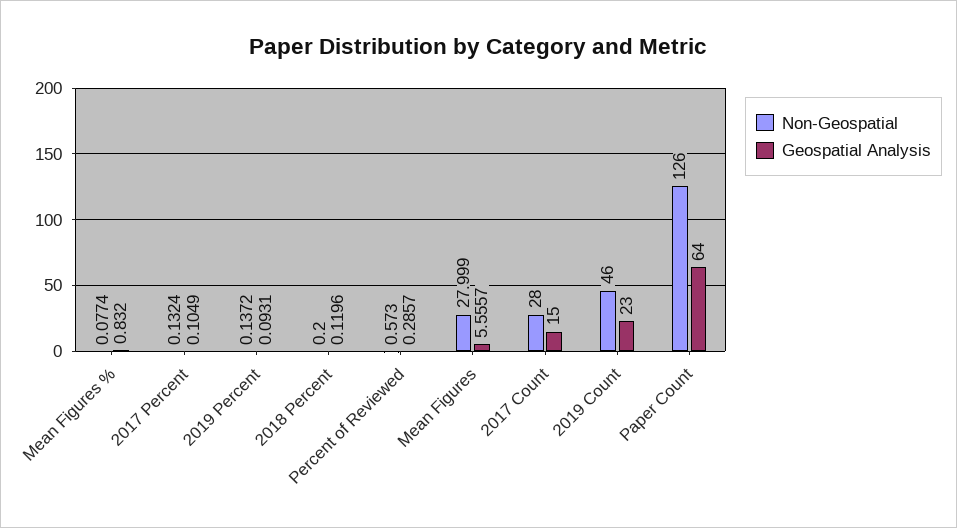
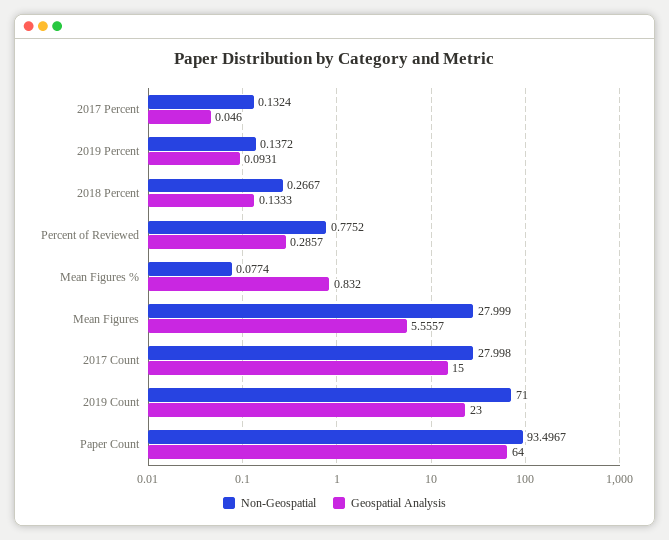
Geospatial Analysis, 2017 Percent: 0.1049 -> 0.046
Non-Geospatial, 2018 Percent: 0.2 -> 0.2667
Geospatial Analysis, 2018 Percent: 0.1196 -> 0.1333
Non-Geospatial, Percent of Reviewed: 0.573 -> 0.7752
Non-Geospatial, 2017 Count: 28 -> 27.998
Non-Geospatial, 2019 Count: 46 -> 71
Non-Geospatial, Paper Count: 126 -> 93.4967

